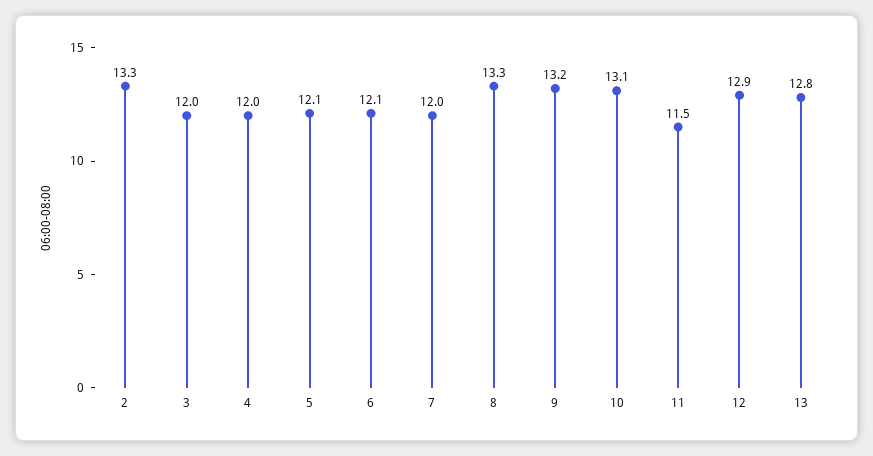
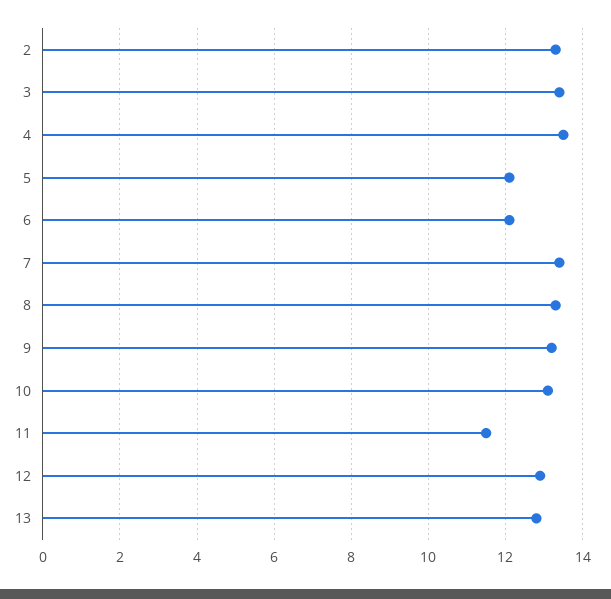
3: 12 -> 13.5
4: 12 -> 13.5
7: 12 -> 13.5

